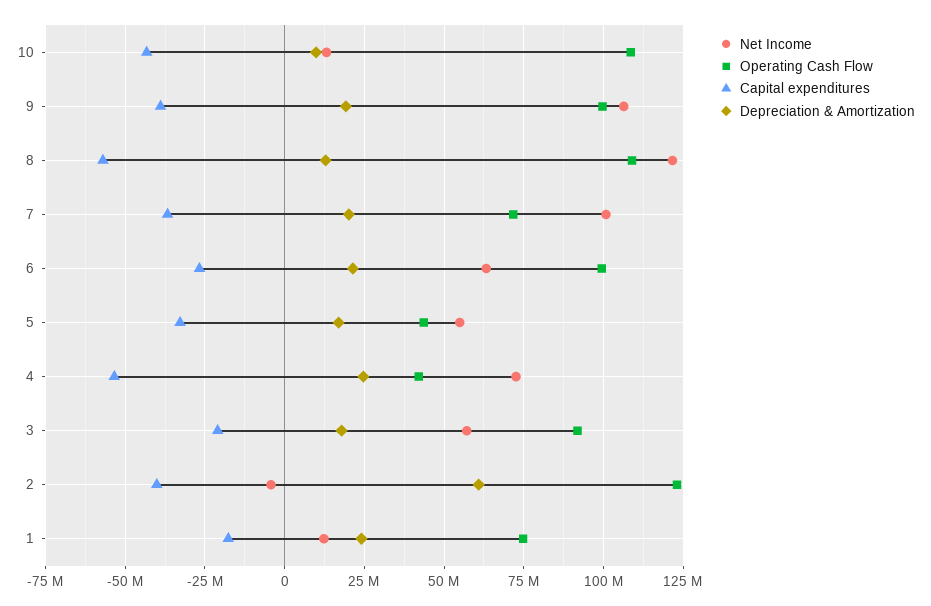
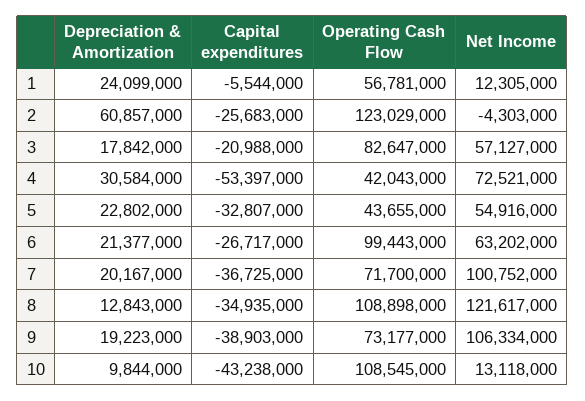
Operating Cash Flow, 9: 100000000 -> 73177000
Capital expenditures, 8: -57500000 -> -34935000
Depreciation & Amortization, 5: 17500000 -> 22802000
Depreciation & Amortization, 4: 25000000 -> 30584000
Operating Cash Flow, 3: 92500000 -> 82647000
Capital expenditures, 2: -40000000 -> -25683000
Operating Cash Flow, 1: 75000000 -> 56781000
Capital expenditures, 1: -17500000 -> -5544000

